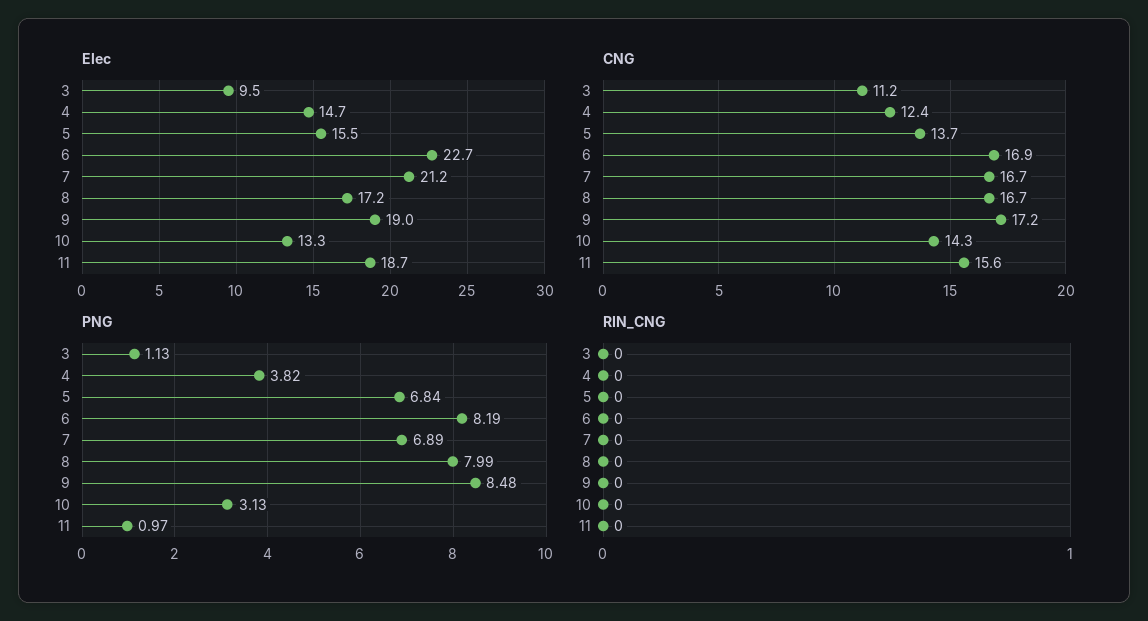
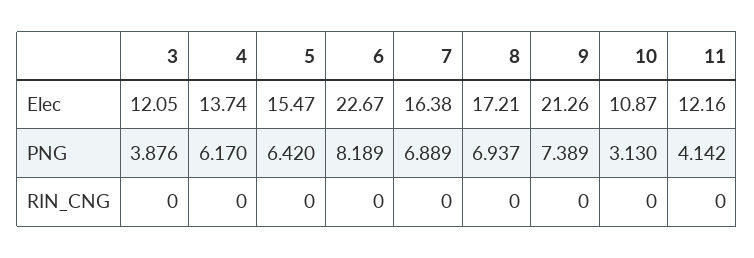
Elec, 3: 9.5 -> 12.05
Elec, 4: 14.7 -> 13.74
Elec, 7: 21.2 -> 16.38
Elec, 9: 19 -> 21.26
Elec, 10: 13.3 -> 10.87
Elec, 11: 18.7 -> 12.16
CNG, 3: 11.2 -> none
CNG, 4: 12.4 -> none
CNG, 5: 13.7 -> none
CNG, 6: 16.9 -> none
CNG, 7: 16.7 -> none
CNG, 8: 16.7 -> none
CNG, 9: 17.2 -> none
CNG, 10: 14.3 -> none
CNG, 11: 15.6 -> none
PNG, 3: 1.13 -> 3.876
PNG, 4: 3.82 -> 6.17
PNG, 5: 6.84 -> 6.42
PNG, 8: 7.99 -> 6.937
PNG, 9: 8.48 -> 7.389
PNG, 11: 0.97 -> 4.142

